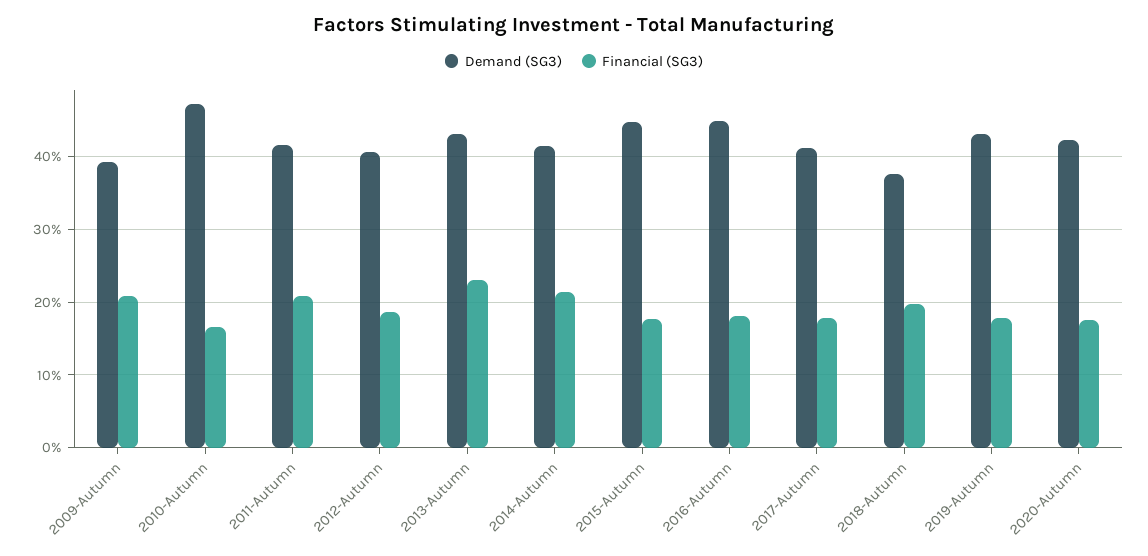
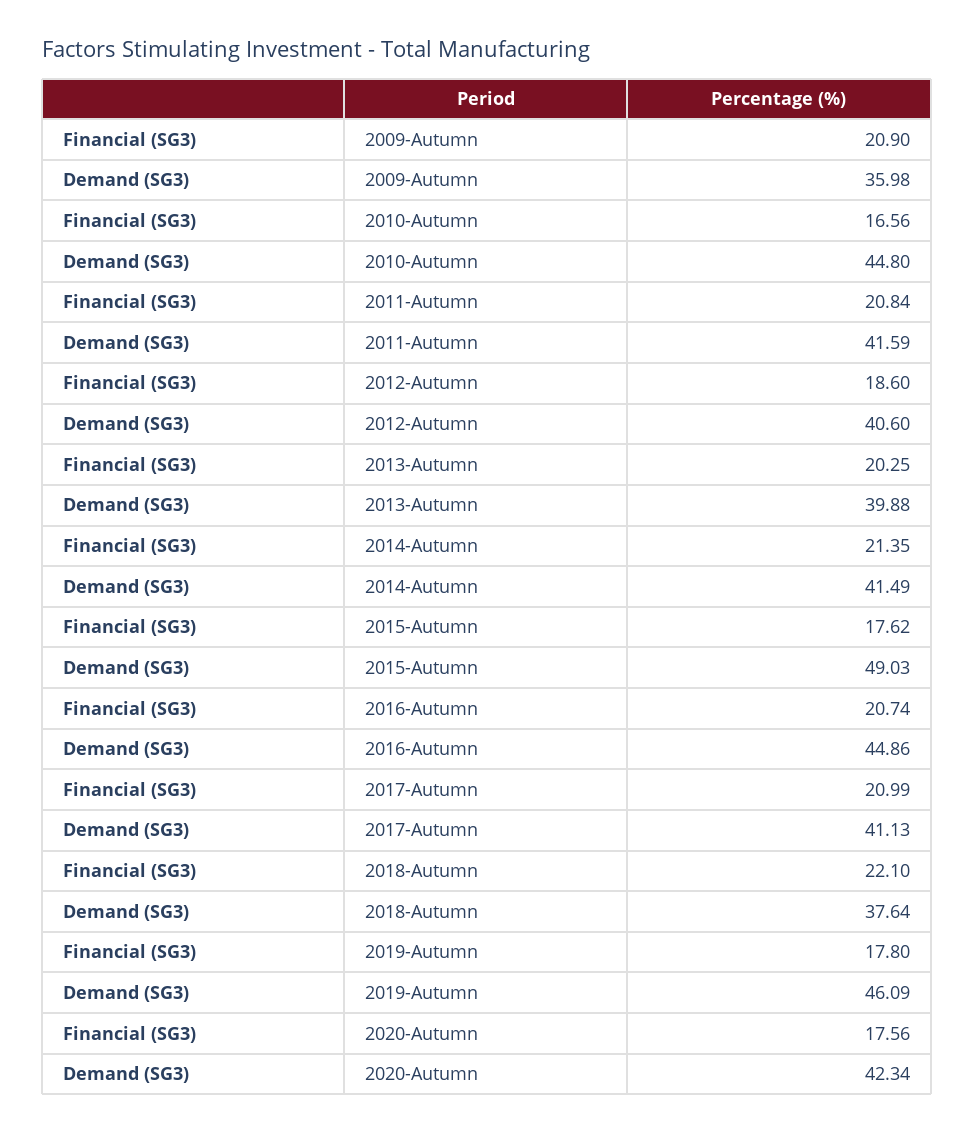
Demand (SG3), 2009-Autumn: 39 -> 35.98
Demand (SG3), 2010-Autumn: 47 -> 44.8
Demand (SG3), 2013-Autumn: 43 -> 39.88
Financial (SG3), 2013-Autumn: 23 -> 20.25
Demand (SG3), 2015-Autumn: 45 -> 49.03
Financial (SG3), 2016-Autumn: 18 -> 20.74
Financial (SG3), 2017-Autumn: 18 -> 20.99
Financial (SG3), 2018-Autumn: 20 -> 22.1
Demand (SG3), 2019-Autumn: 43 -> 46.09

